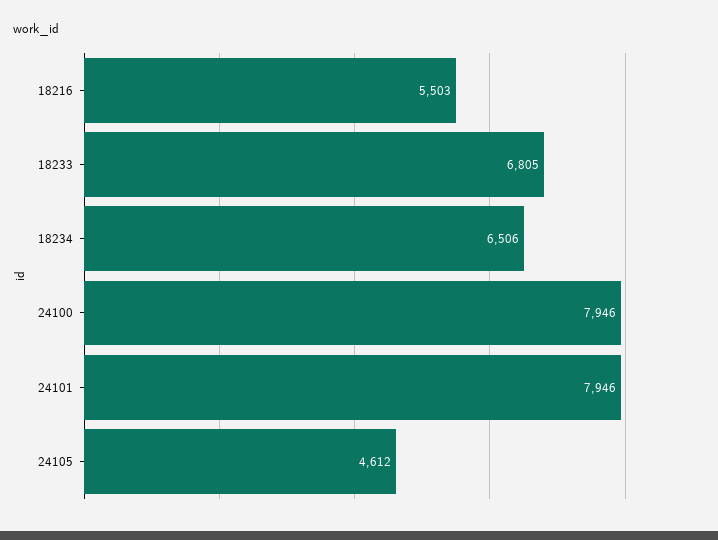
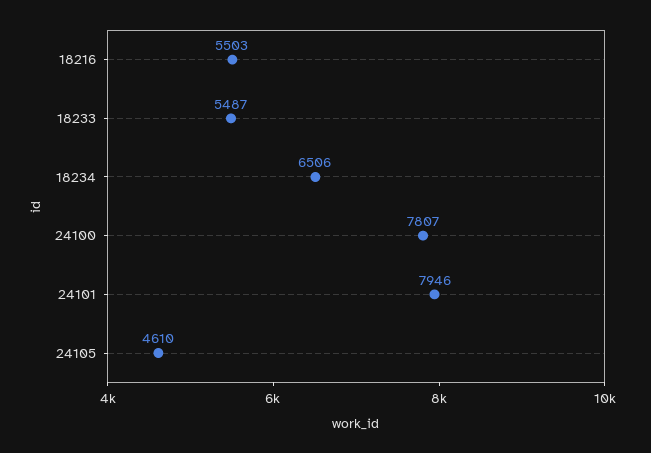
18233: 6805 -> 5487
24100: 7946 -> 7807
24105: 4612 -> 4610

